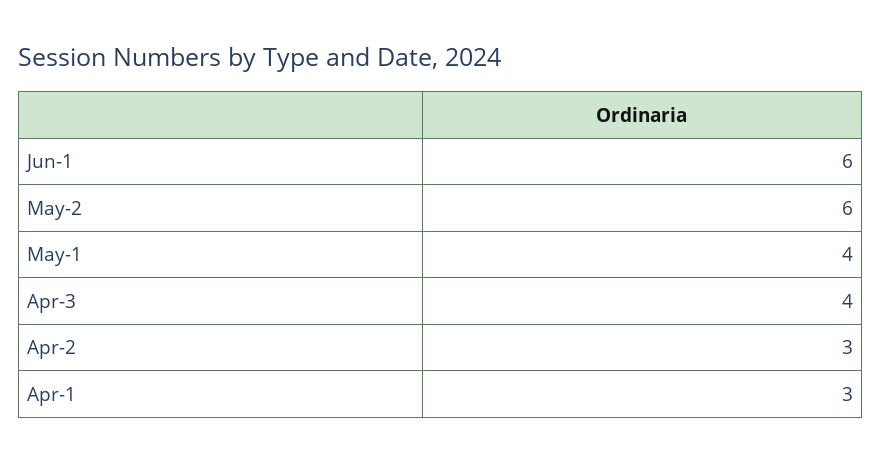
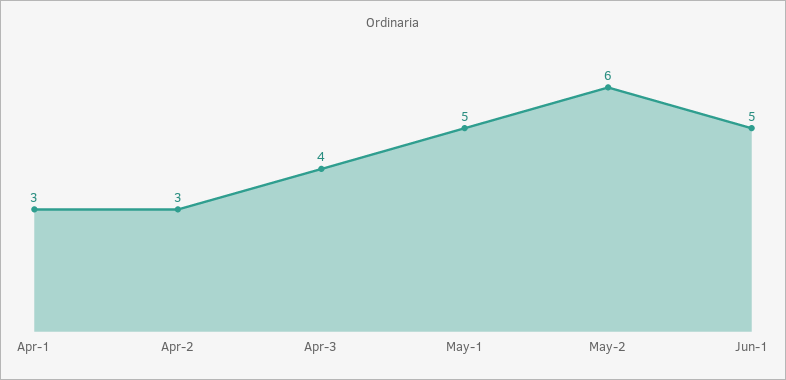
Jun-1: 6 -> 5
May-1: 4 -> 5

